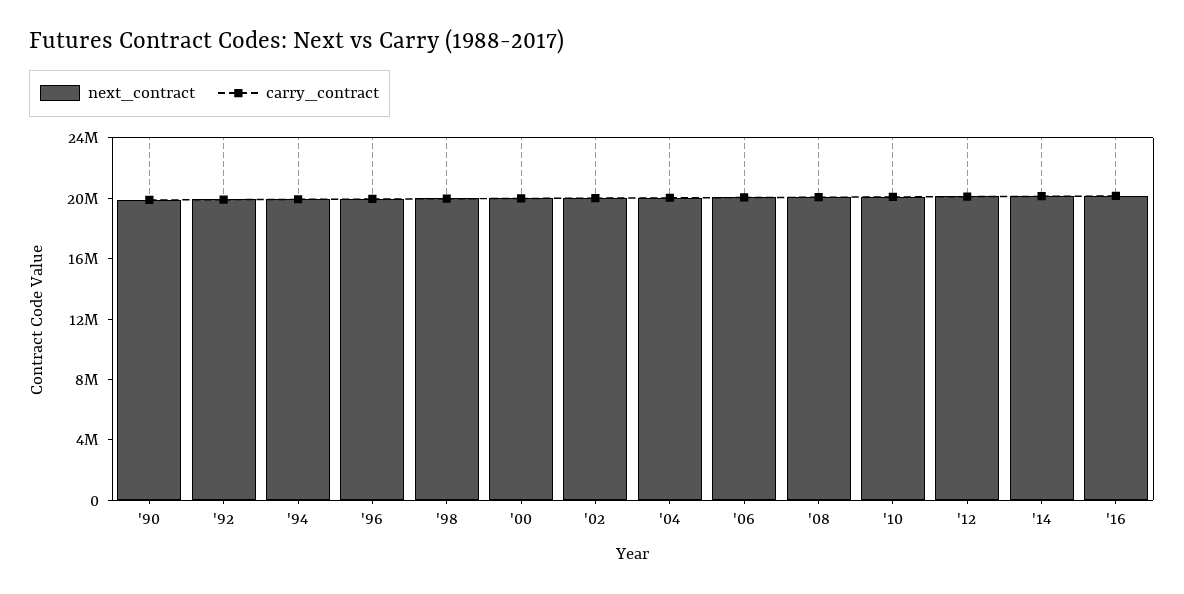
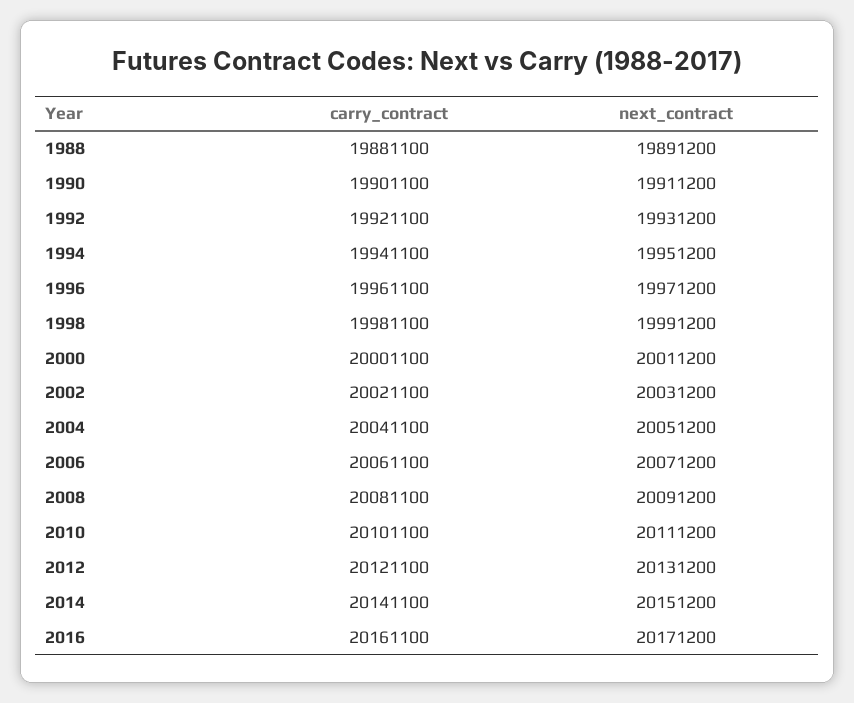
carry_contract, 1988: none -> 19881100
next_contract, 1988: none -> 19891200

